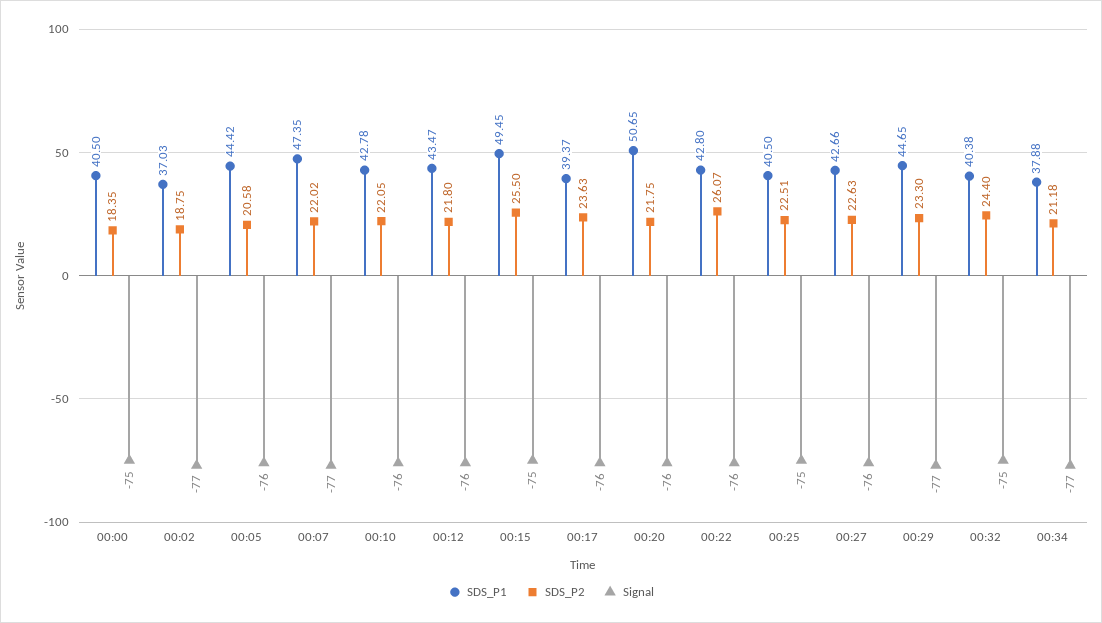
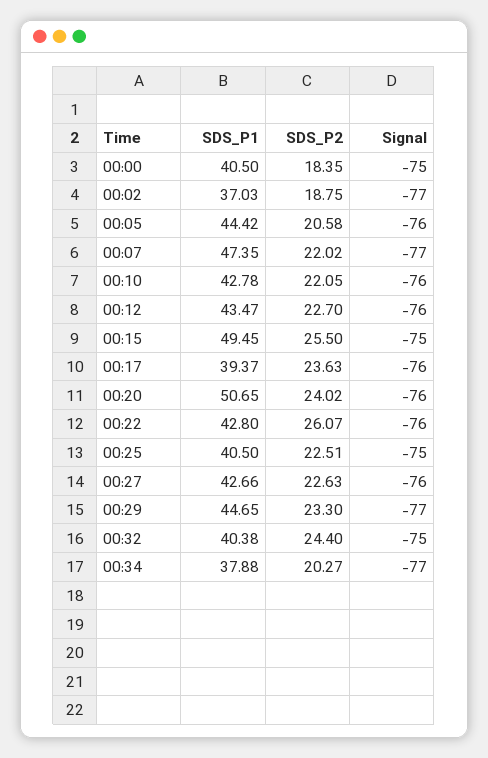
SDS_P2, 00:12: 21.8 -> 22.7
SDS_P2, 00:20: 21.75 -> 24.02
SDS_P2, 00:34: 21.18 -> 20.27

